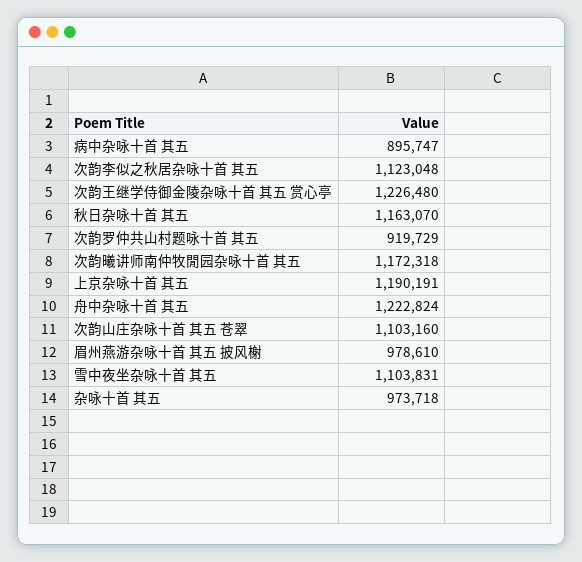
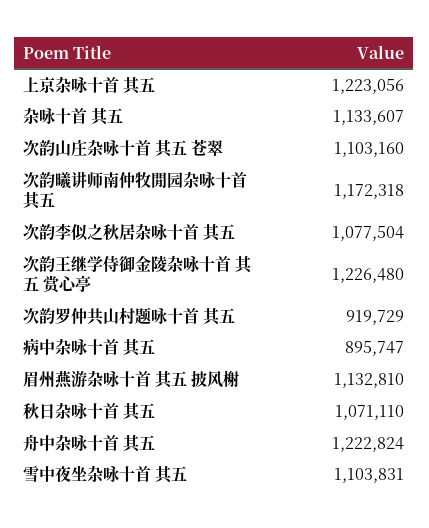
次韵李似之秋居杂咏十首 其五: 1123048 -> 1077504
秋日杂咏十首 其五: 1163070 -> 1071110
上京杂咏十首 其五: 1190191 -> 1223056
眉州燕游杂咏十首 其五 披风榭: 978610 -> 1132810
杂咏十首 其五: 973718 -> 1133607

